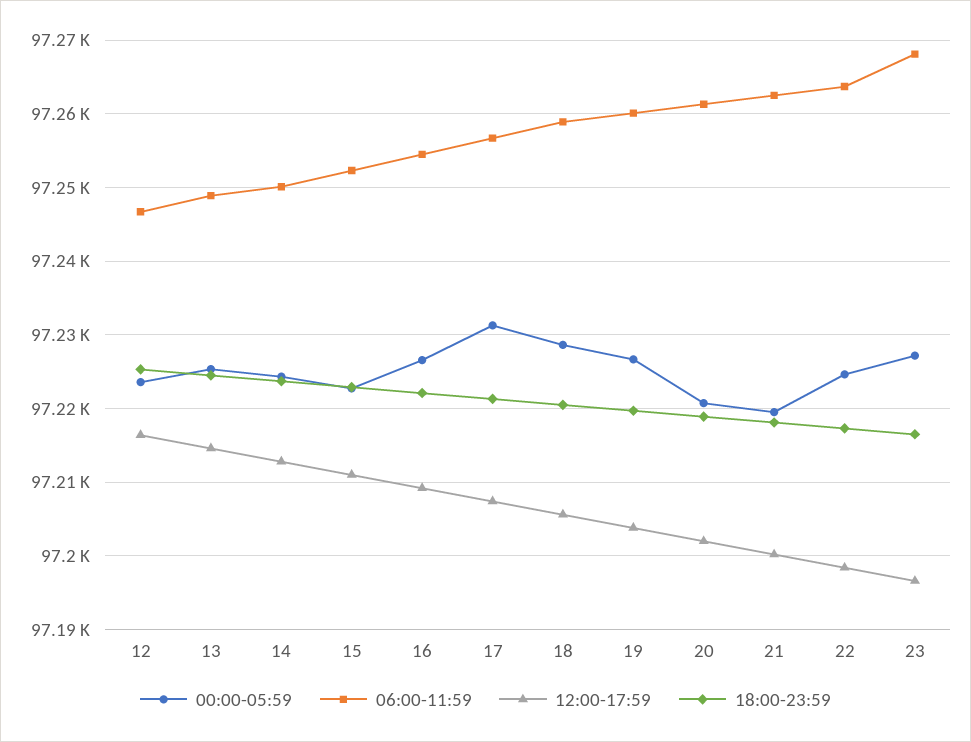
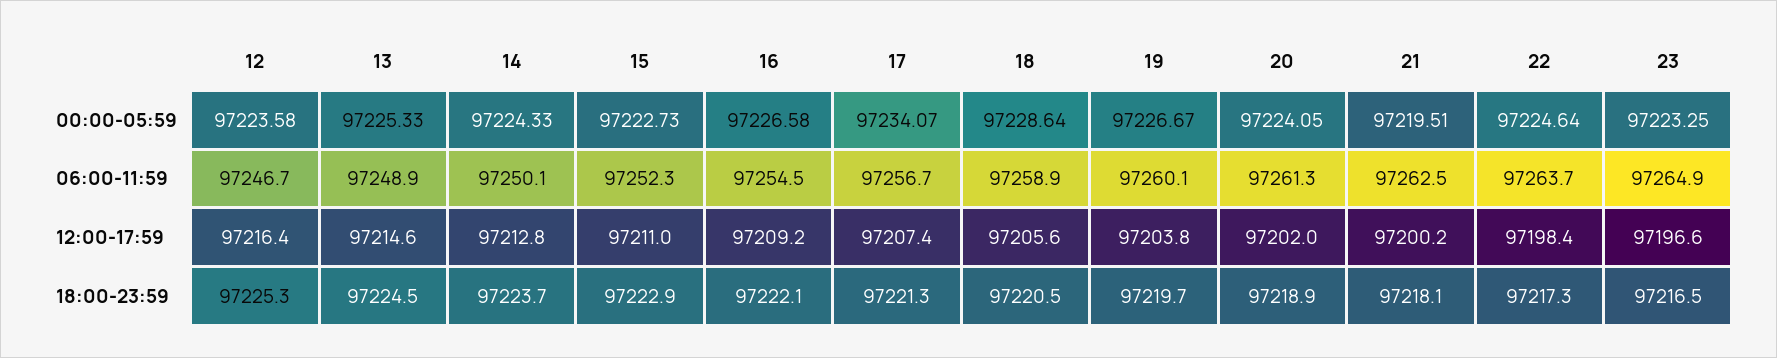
00:00-05:59, 17: 97231 -> 97234.07
00:00-05:59, 20: 97221 -> 97224.05
00:00-05:59, 23: 97227 -> 97223.25
06:00-11:59, 23: 97268 -> 97264.9

